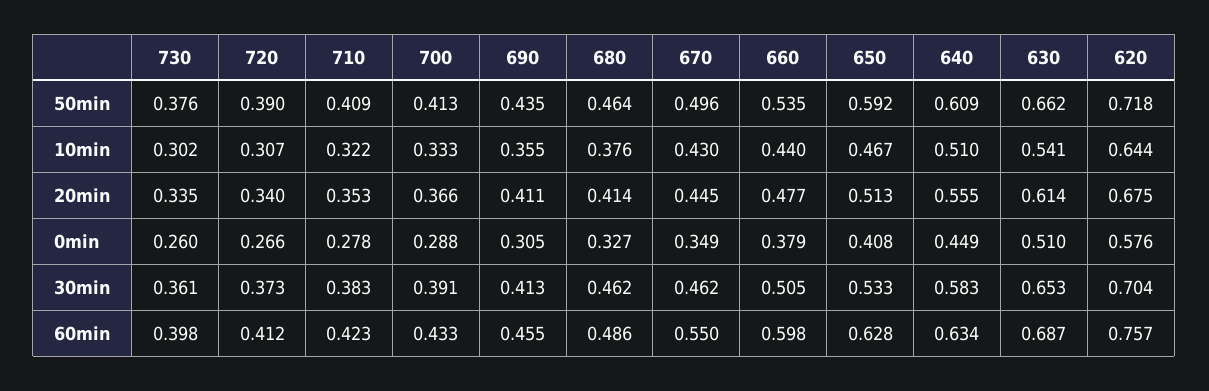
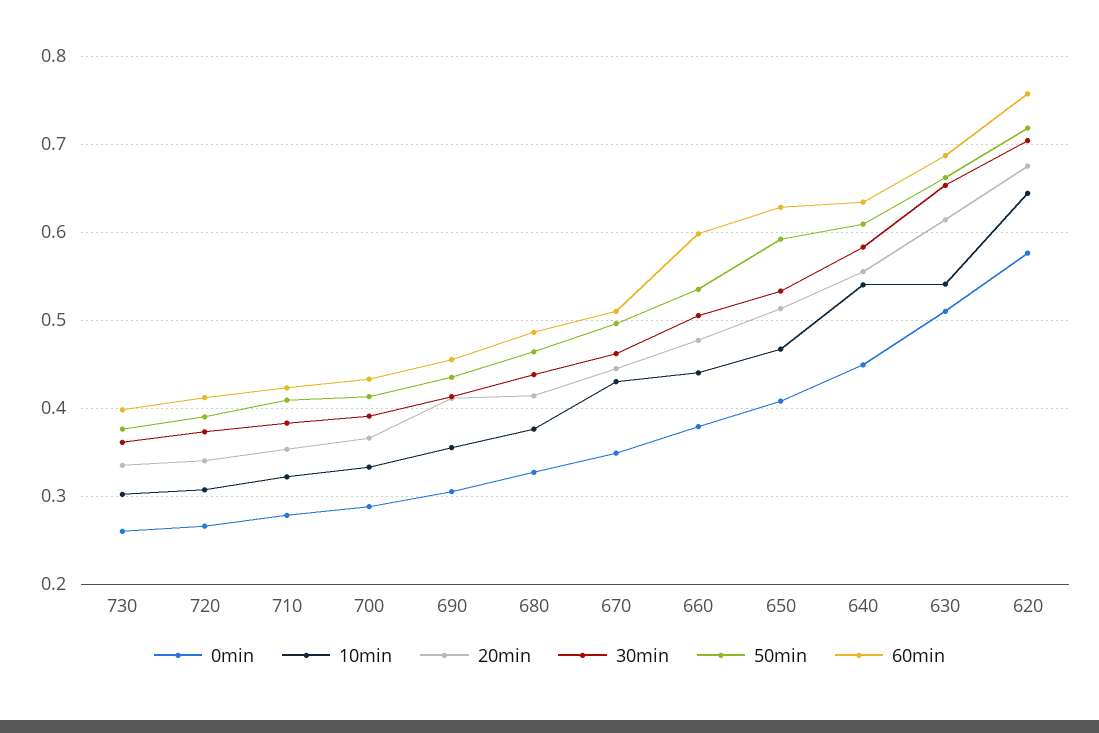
10min, 640: 0.51 -> 0.54
30min, 680: 0.462 -> 0.44
60min, 670: 0.55 -> 0.51

